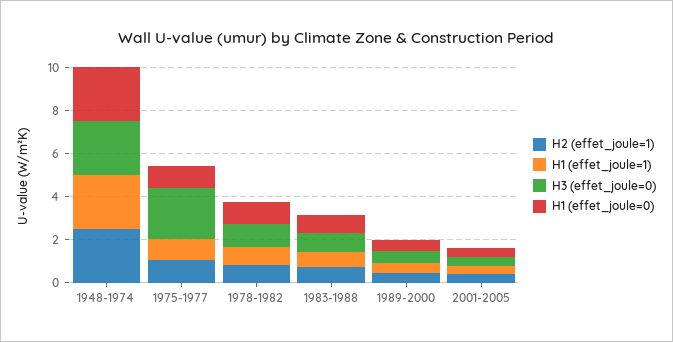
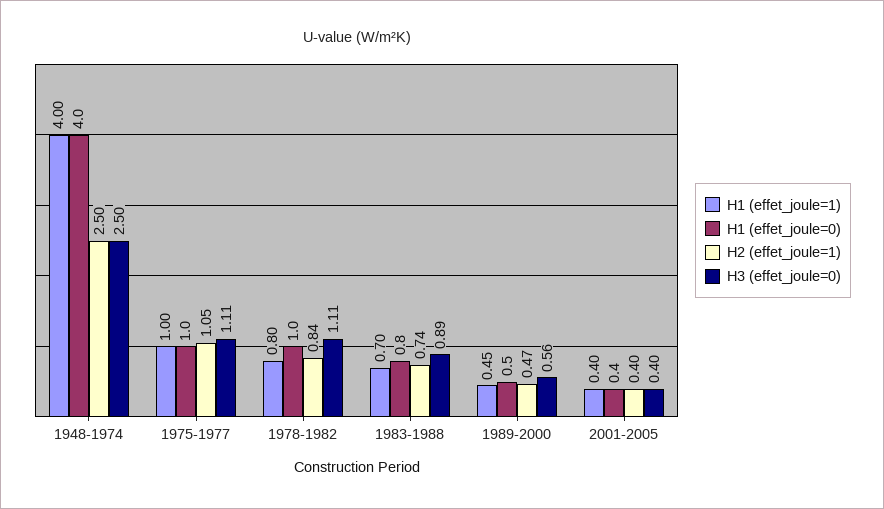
H1 (effet_joule=1), 1948-1974: 2.5 -> 4
H1 (effet_joule=0), 1948-1974: 2.5 -> 4
H3 (effet_joule=0), 1975-1977: 2.5 -> 1.11

